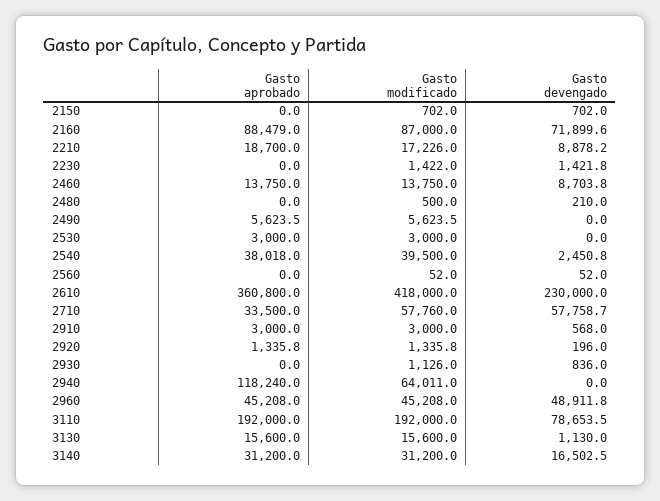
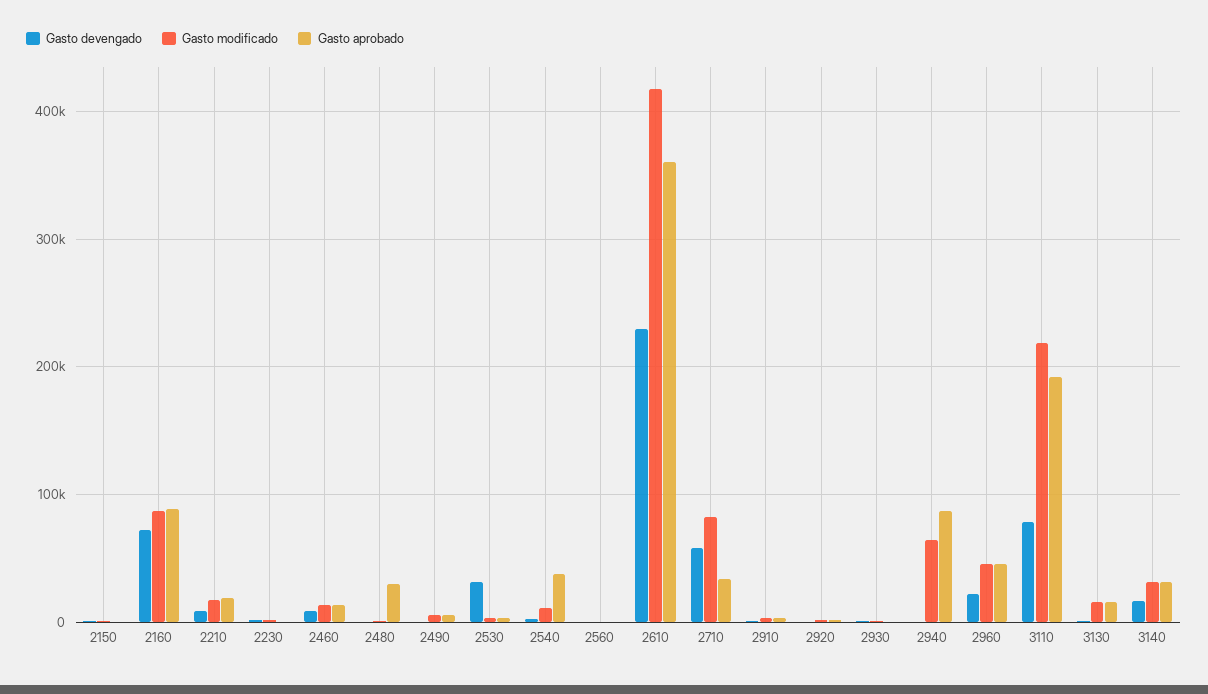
Gasto aprobado, 2480: 0 -> 30000
Gasto devengado, 2530: 0 -> 30000
Gasto modificado, 2540: 39500 -> 10000
Gasto modificado, 2710: 57760 -> 80000
Gasto aprobado, 2940: 118240 -> 90000
Gasto devengado, 2960: 48911.8 -> 20000
Gasto modificado, 3110: 192000 -> 220000

